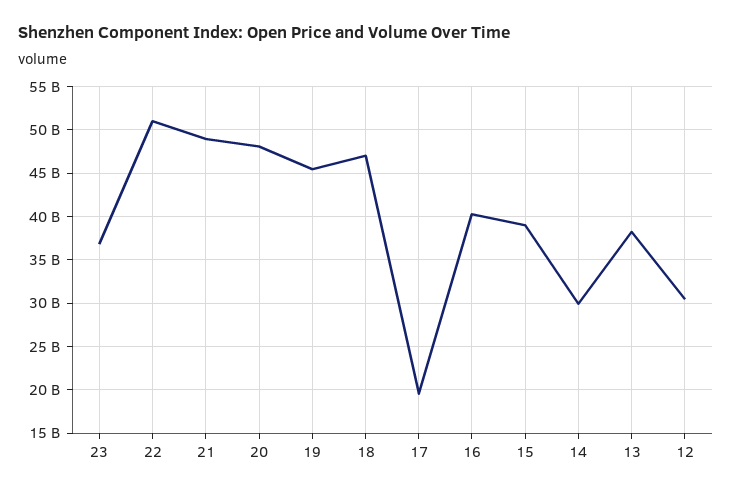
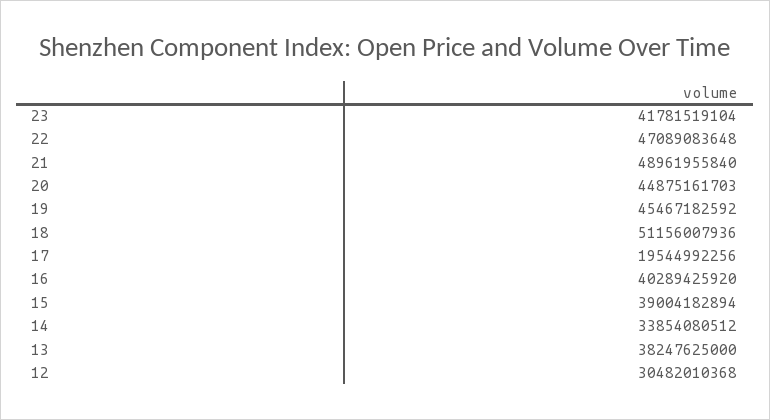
23: 37000000000 -> 41781519104
22: 51000000000 -> 47089083648
20: 48000000000 -> 44875161703
18: 47000000000 -> 51156007936
14: 30000000000 -> 33854080512

